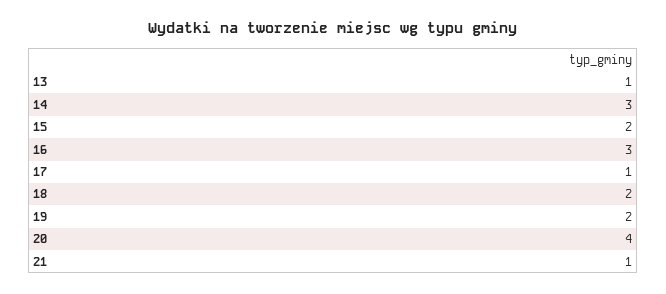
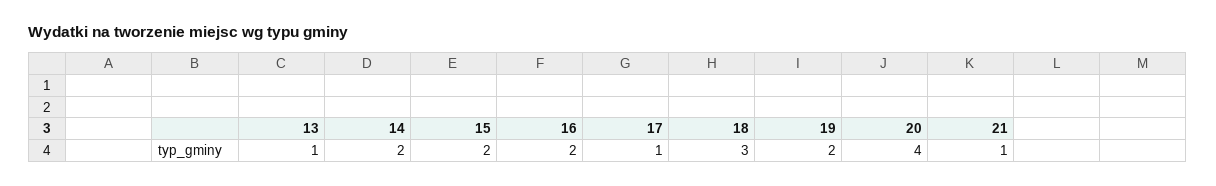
14: 3 -> 2
16: 3 -> 2
18: 2 -> 3

